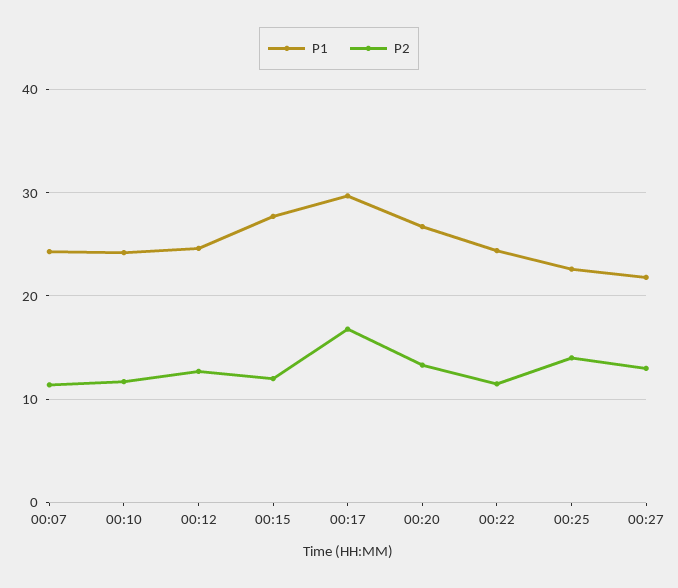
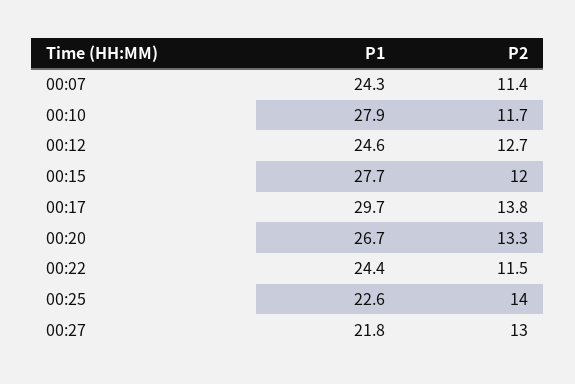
P1, 00:10: 24 -> 27.9
P2, 00:17: 17 -> 13.8

